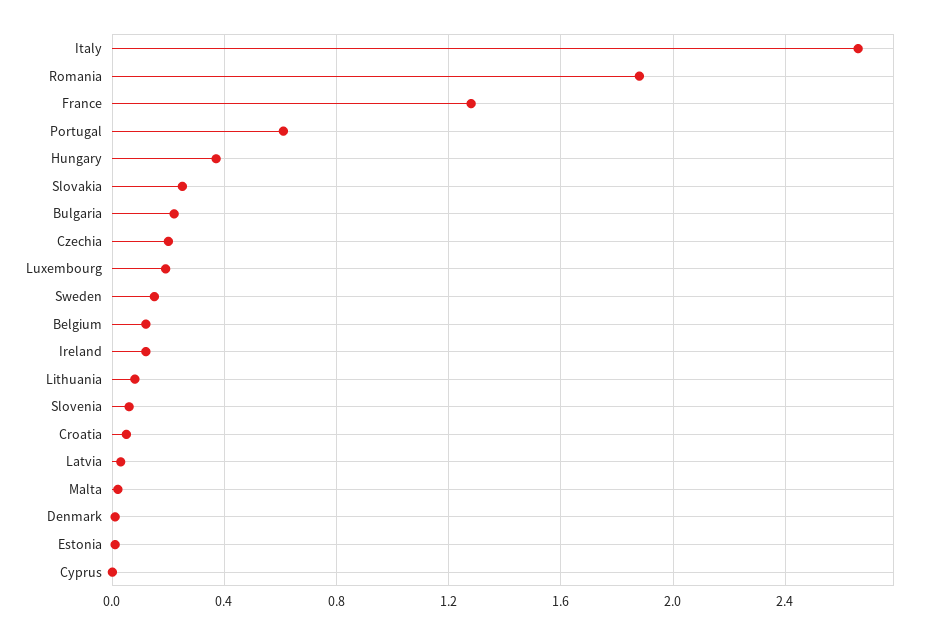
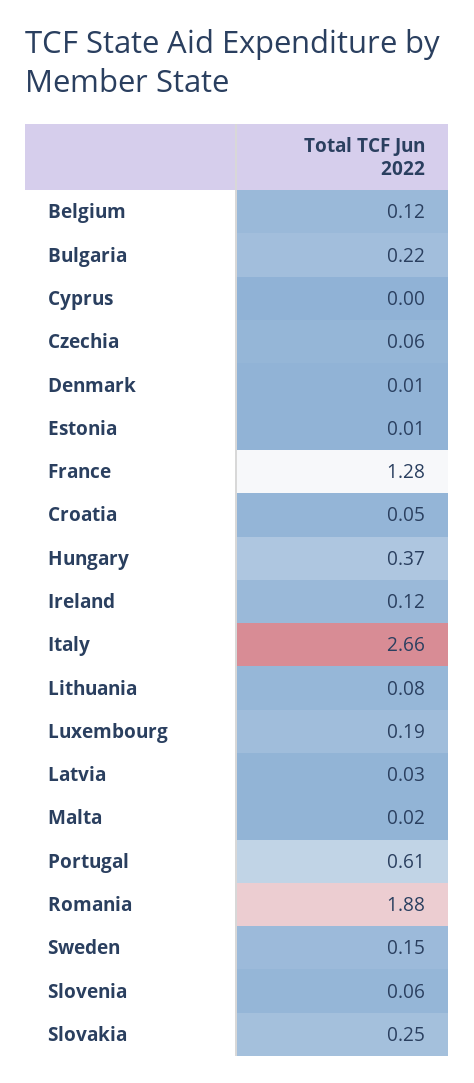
Czechia: 0.2 -> 0.06

